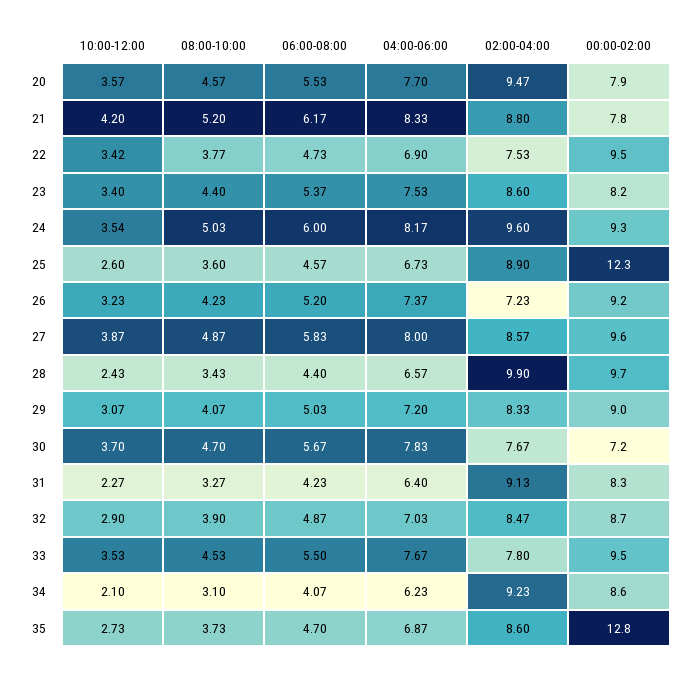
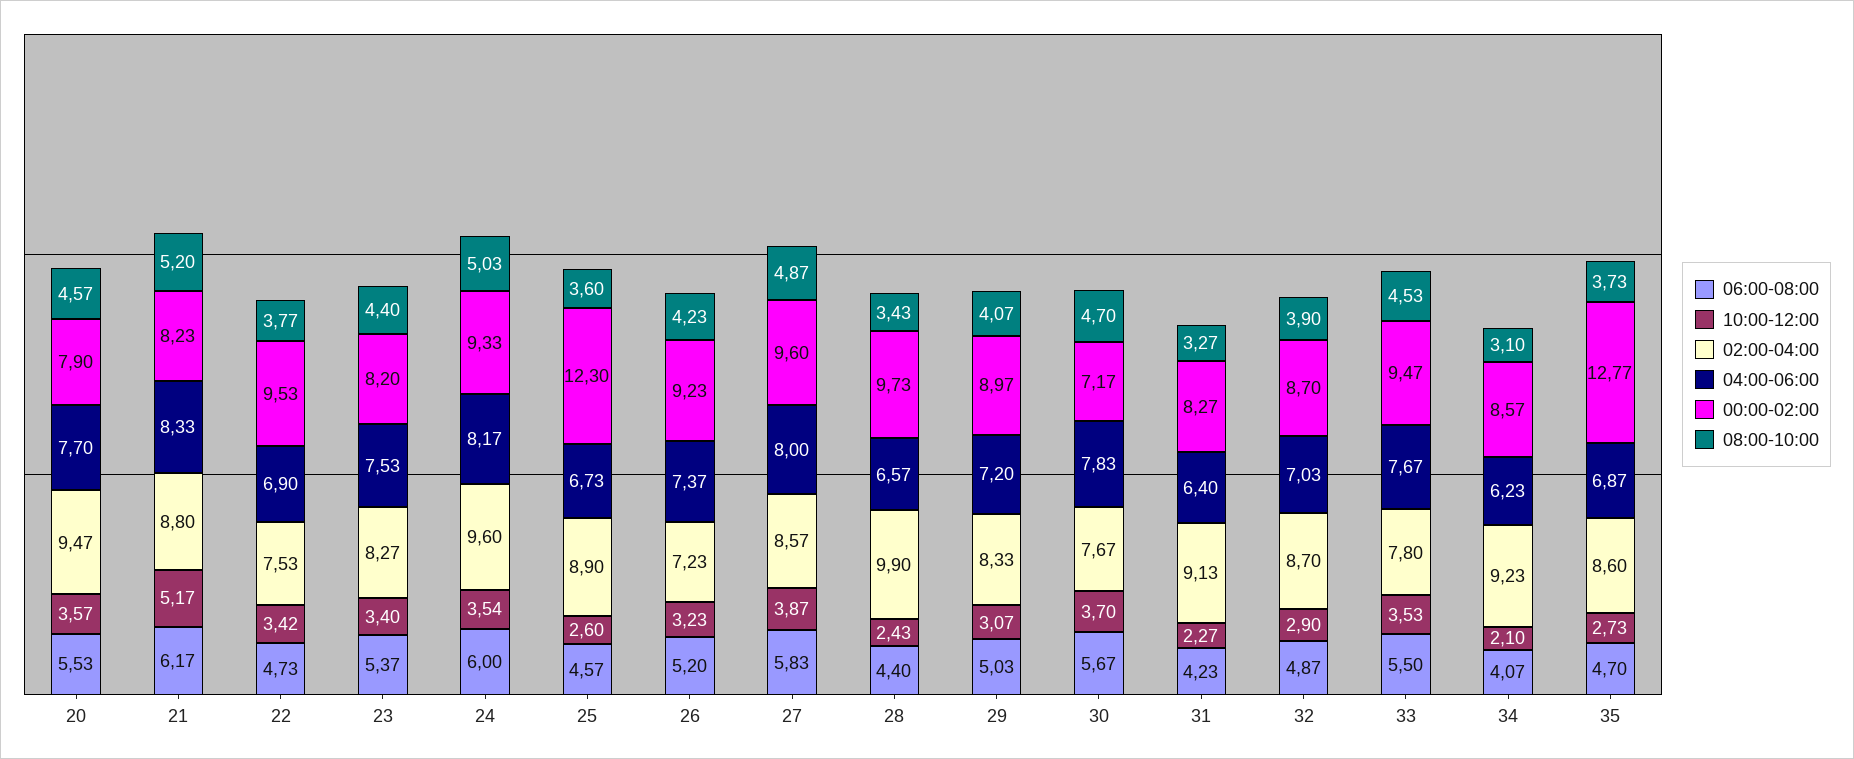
10:00-12:00, 21: 4.2 -> 5.17
00:00-02:00, 21: 7.8 -> 8.23
02:00-04:00, 23: 8.6 -> 8.27
02:00-04:00, 32: 8.47 -> 8.7

